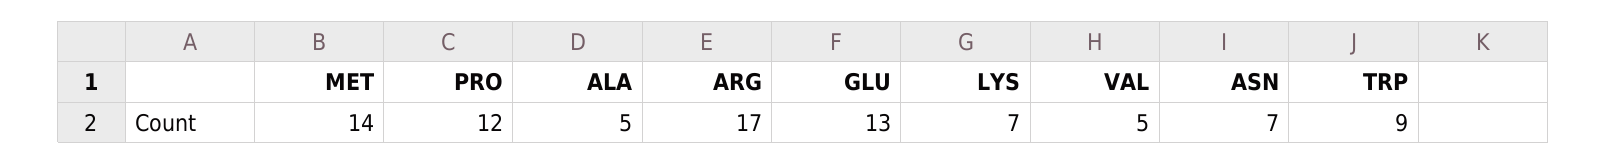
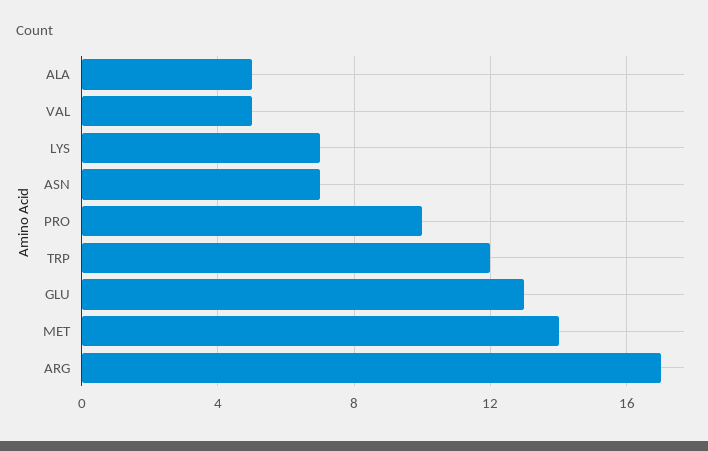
PRO: 12 -> 10
TRP: 9 -> 12

